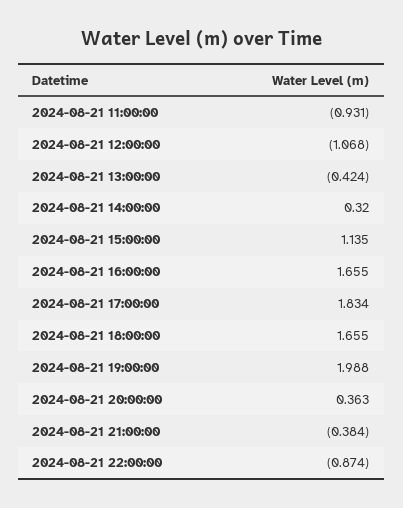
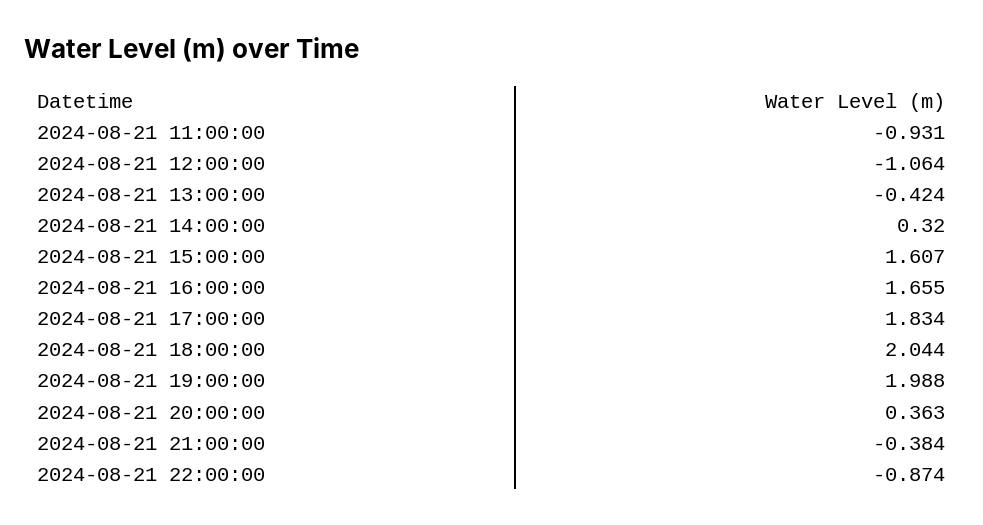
2024-08-21 12:00:00: -1.068 -> -1.064
2024-08-21 15:00:00: 1.135 -> 1.607
2024-08-21 18:00:00: 1.655 -> 2.044

